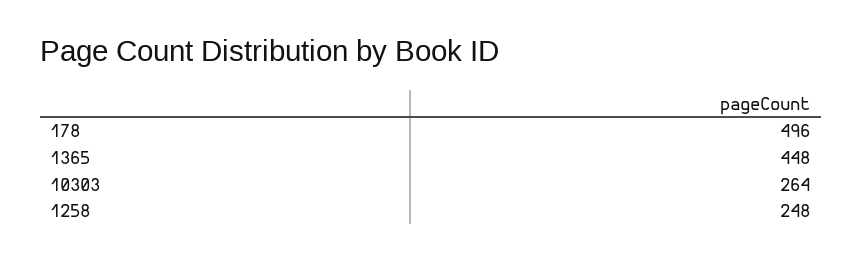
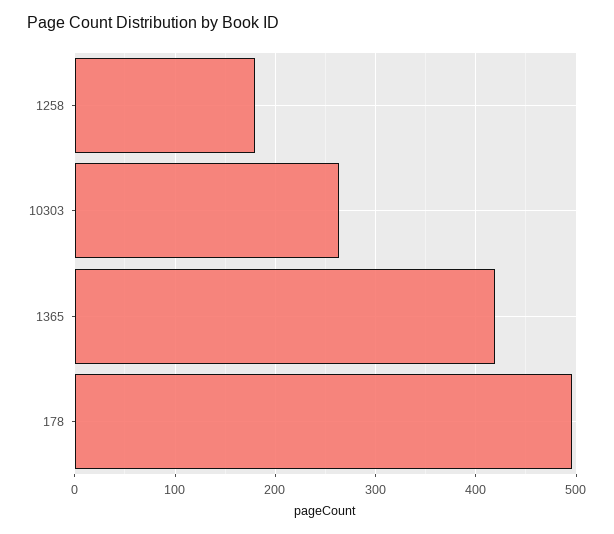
1365: 448 -> 420
1258: 248 -> 180

